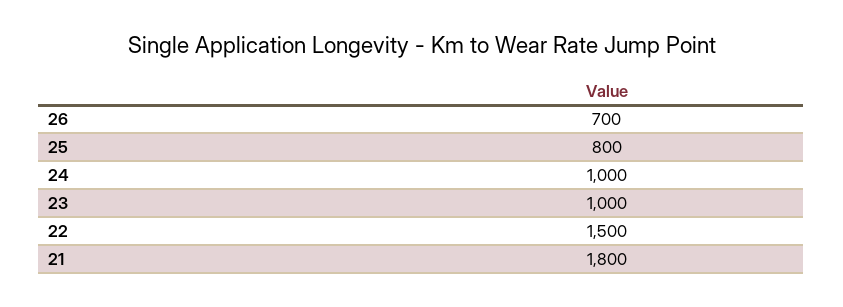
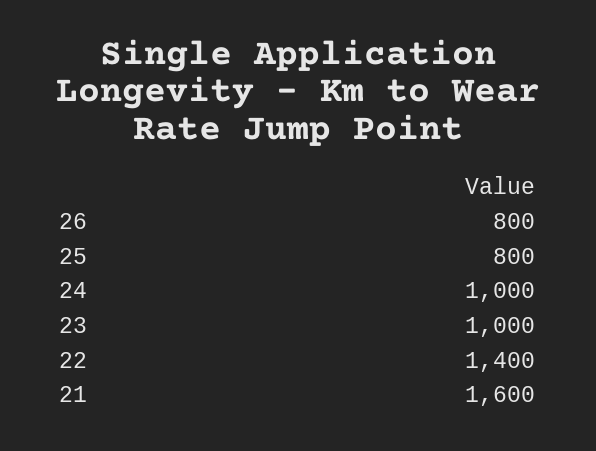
26: 700 -> 800
22: 1500 -> 1400
21: 1800 -> 1600

